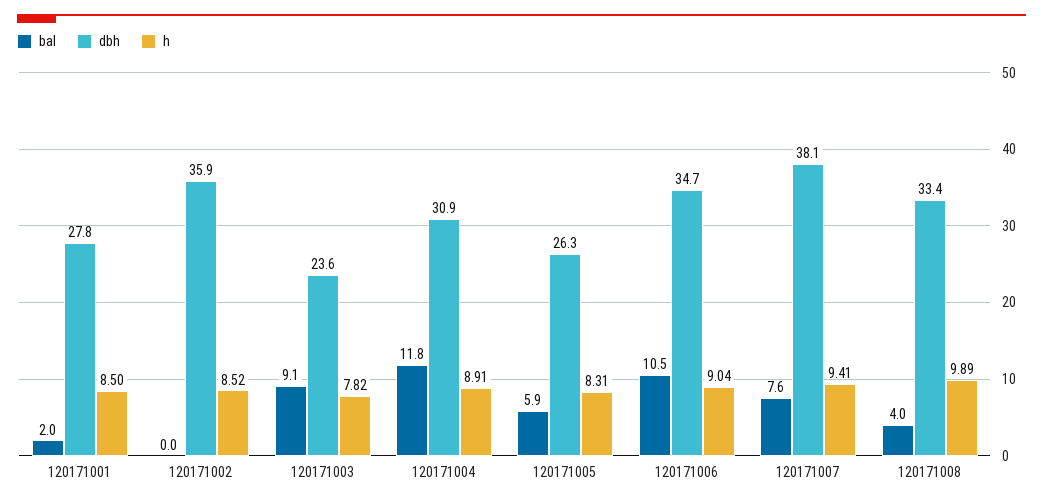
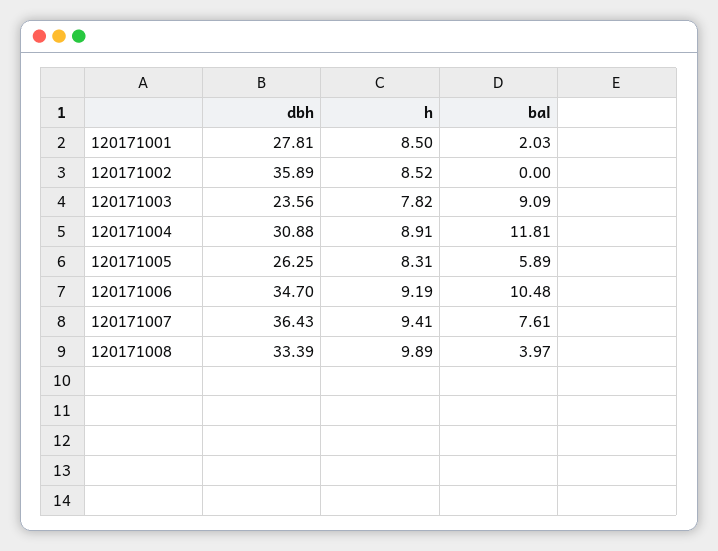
h, 120171006: 9.04 -> 9.19
dbh, 120171007: 38.1 -> 36.43

